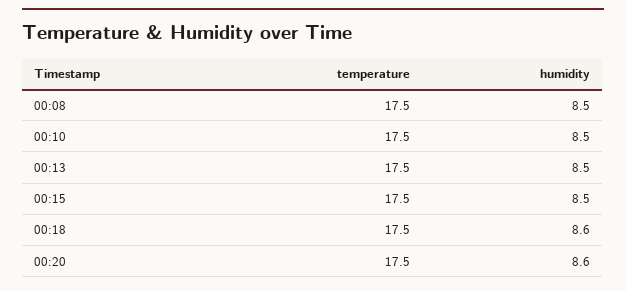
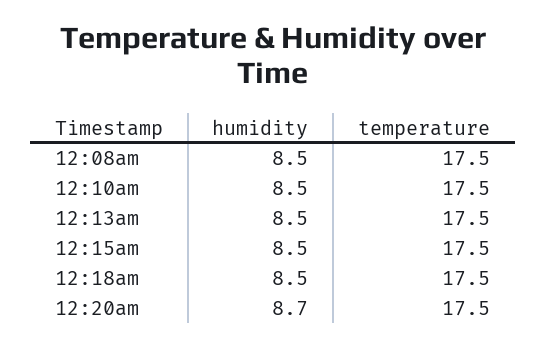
humidity, 00:18: 8.6 -> 8.5
humidity, 00:20: 8.6 -> 8.7

